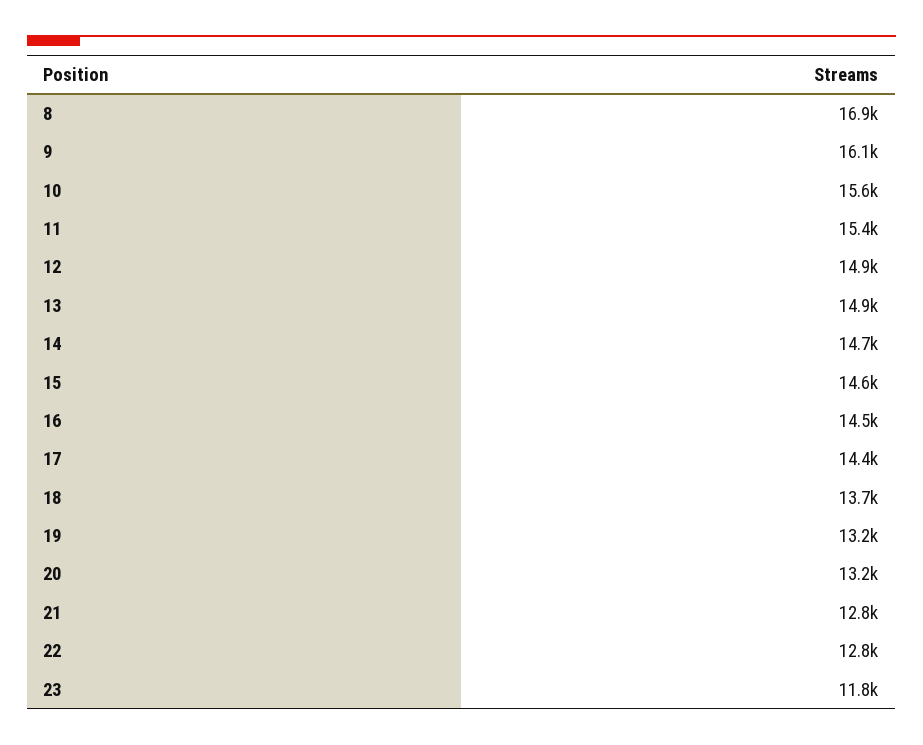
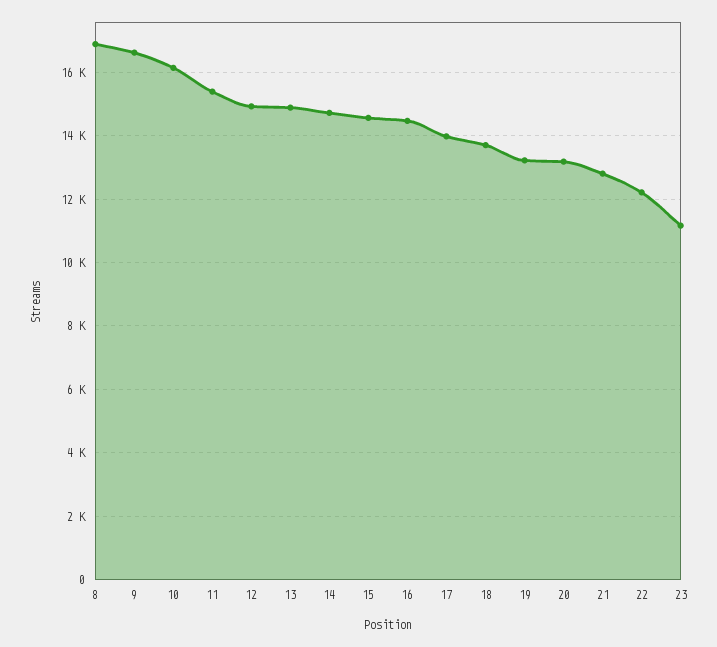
9: 16100 -> 16600
10: 15600 -> 16200
17: 14400 -> 14000
22: 12800 -> 12200
23: 11800 -> 11200

